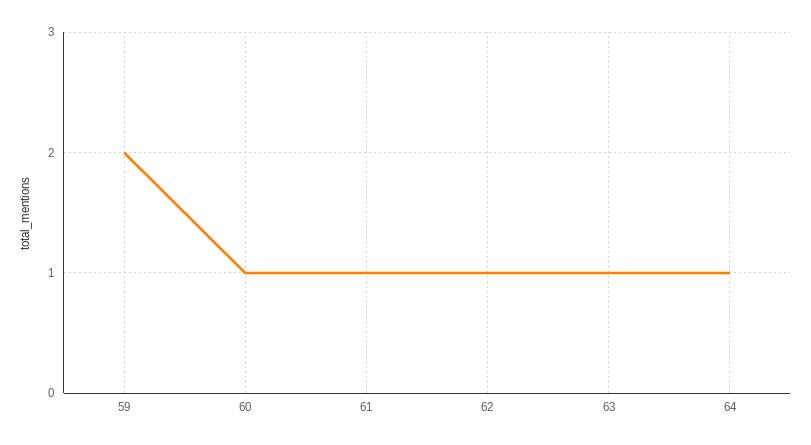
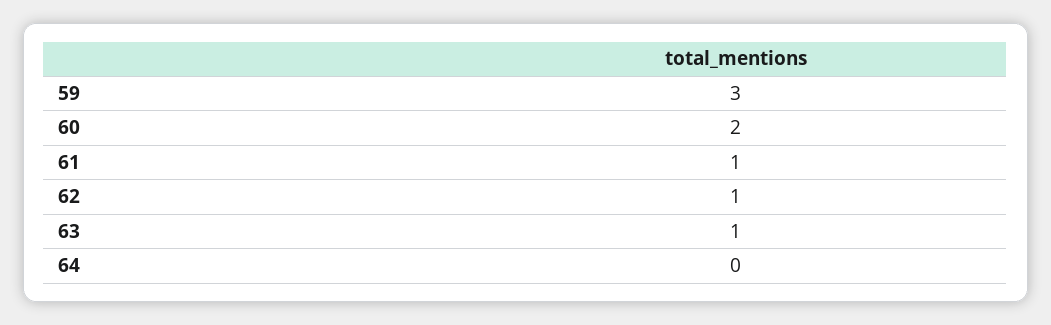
59: 2 -> 3
60: 1 -> 2
64: 1 -> 0

